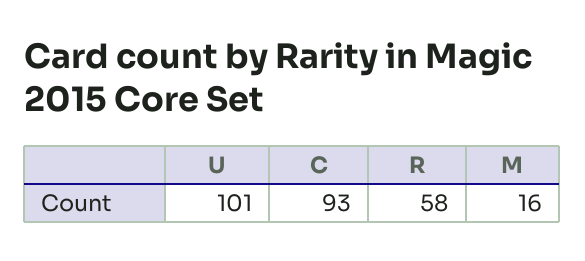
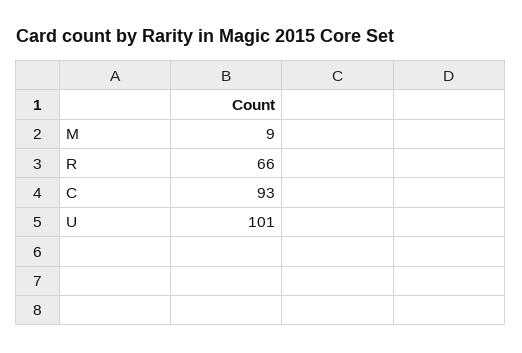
R: 58 -> 66
M: 16 -> 9

